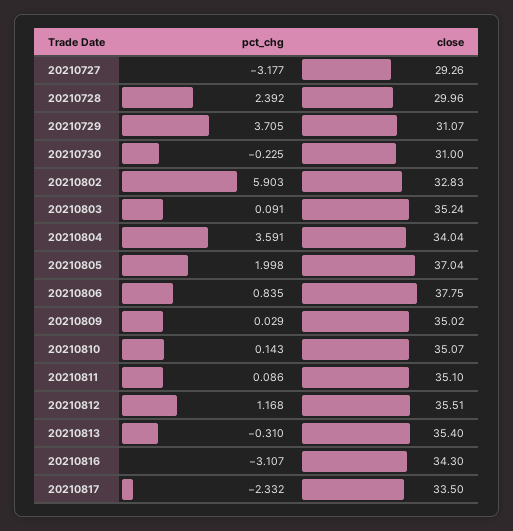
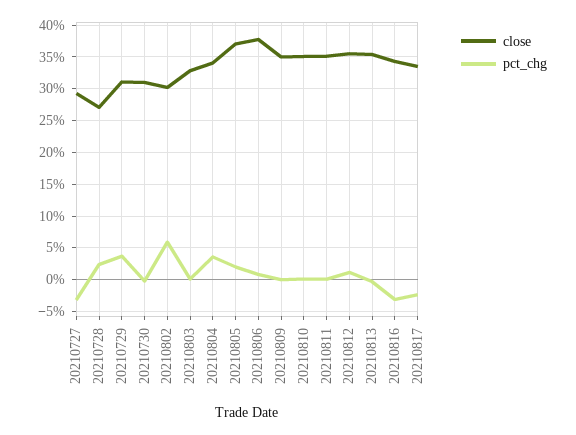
close, 20210728: 29.96 -> 27
close, 20210802: 32.83 -> 30
close, 20210803: 35.24 -> 33

